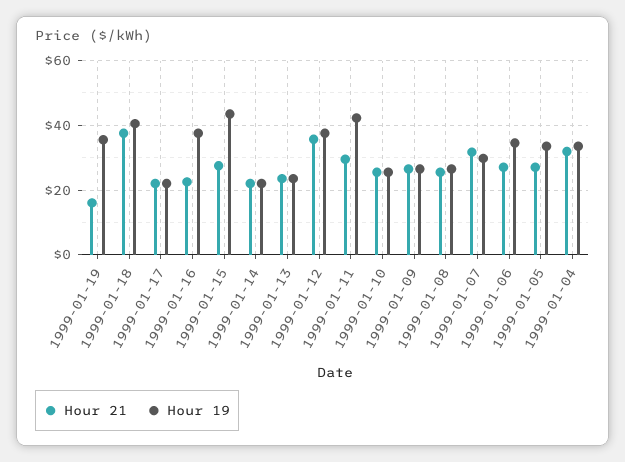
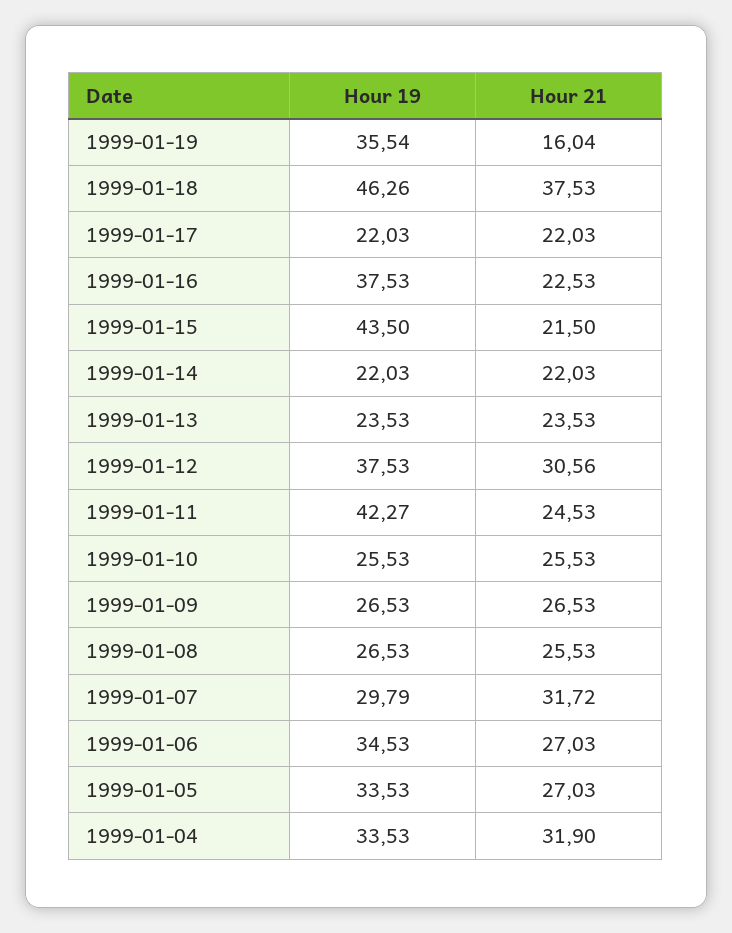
Hour 19, 1999-01-18: 40 -> 46.26
Hour 21, 1999-01-15: 28 -> 21.5
Hour 21, 1999-01-12: 36 -> 30.56
Hour 21, 1999-01-11: 30 -> 24.53

